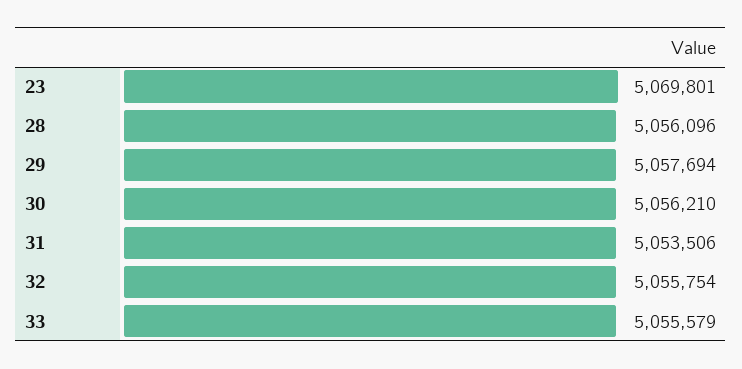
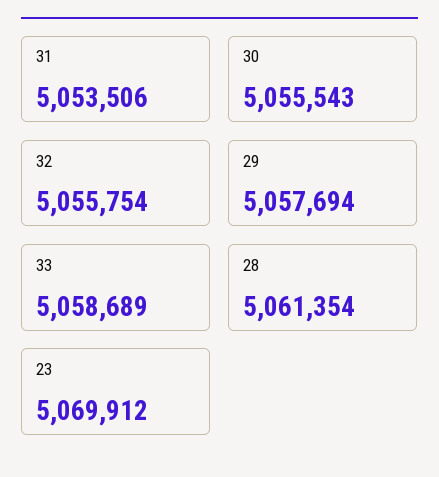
23: 5069801 -> 5069912
28: 5056096 -> 5061354
30: 5056210 -> 5055543
33: 5055579 -> 5058689

